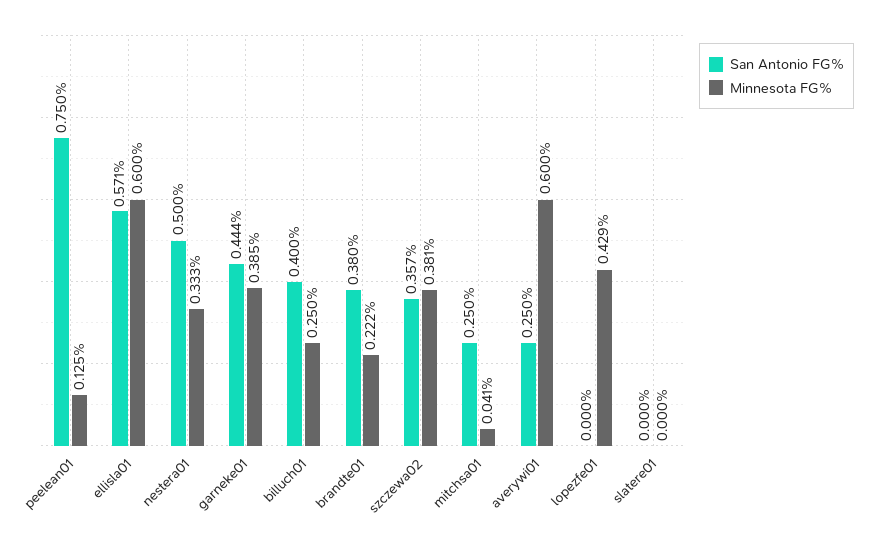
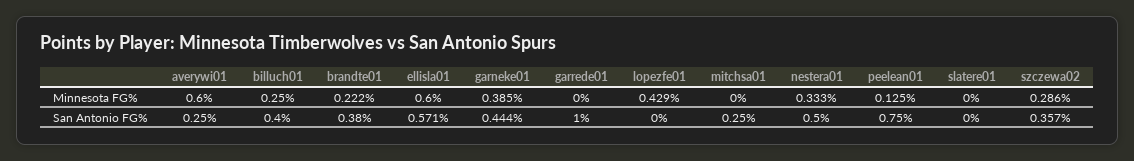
Minnesota FG%, szczewa02: 0.381 -> 0.286
Minnesota FG%, mitchsa01: 0.041 -> 0
Minnesota FG%, garrede01: none -> 0
San Antonio FG%, garrede01: none -> 1

